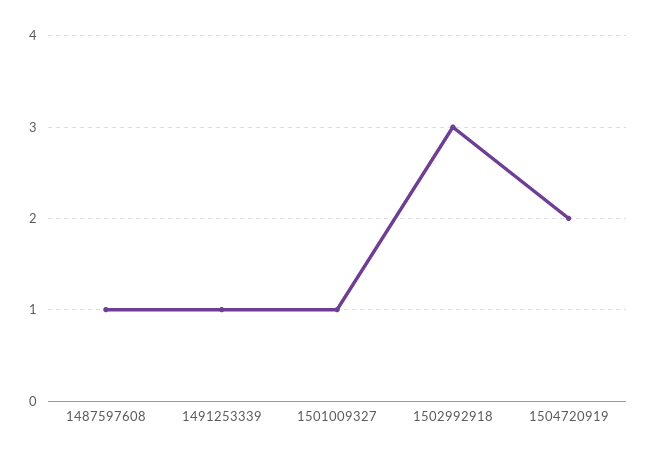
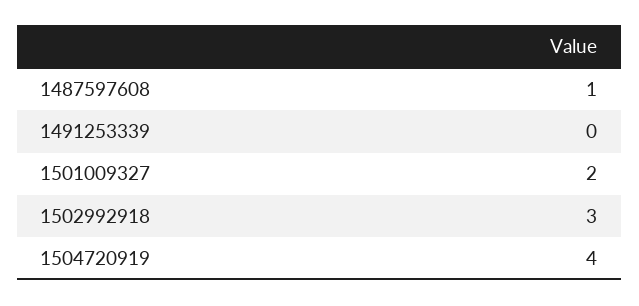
1491253339: 1 -> 0
1501009327: 1 -> 2
1504720919: 2 -> 4

